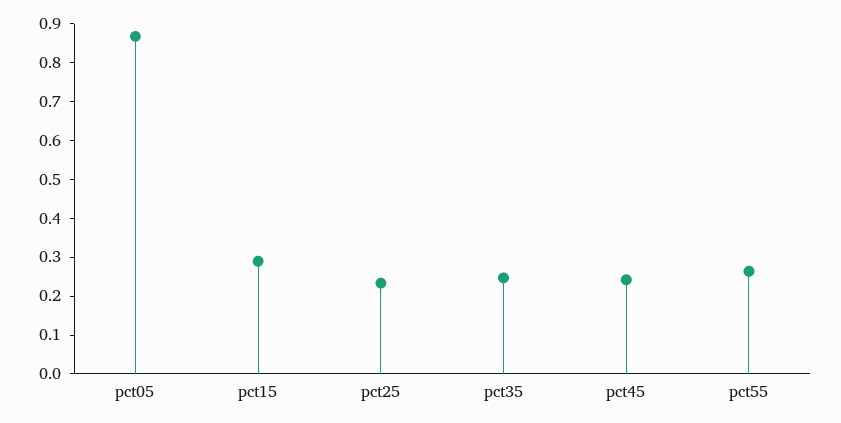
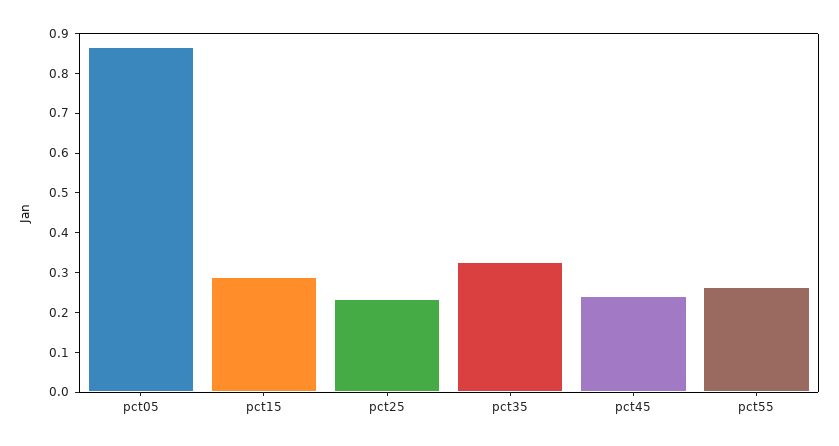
pct35: 0.25 -> 0.325

